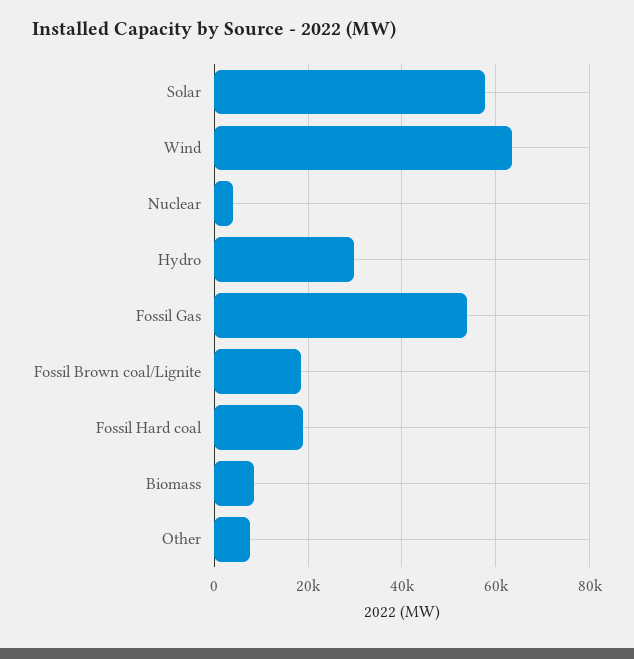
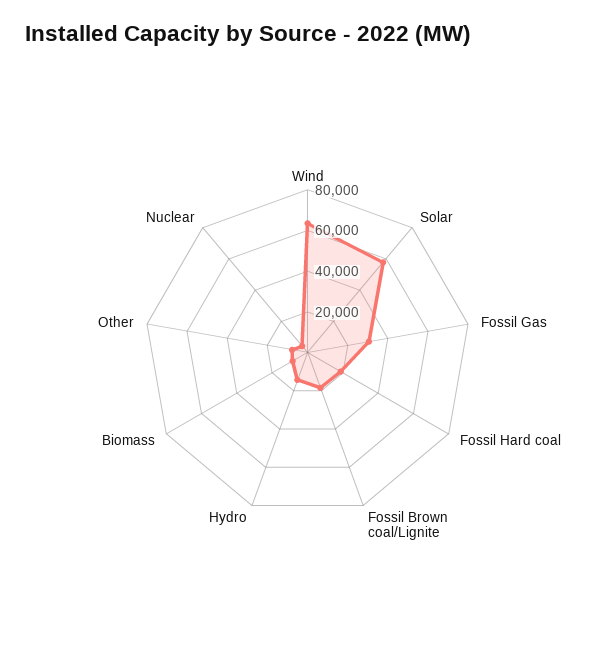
Hydro: 30000 -> 15000
Fossil Gas: 54000 -> 30000

